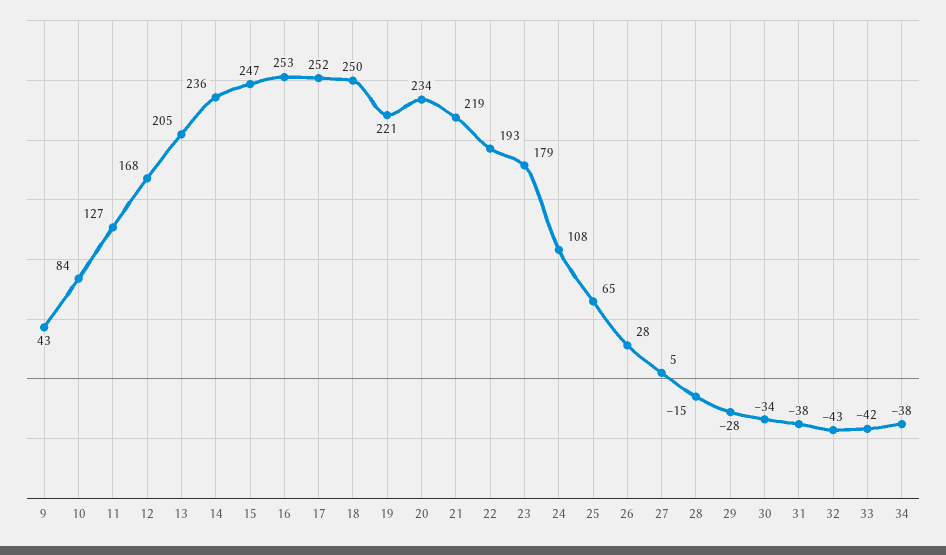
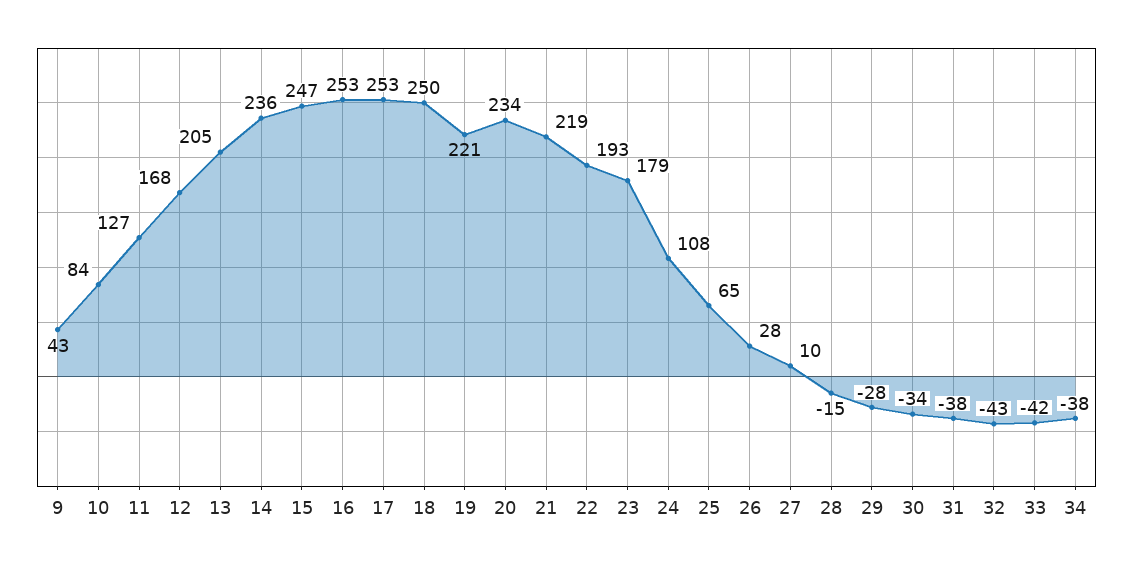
17: 252 -> 253
27: 5 -> 10

